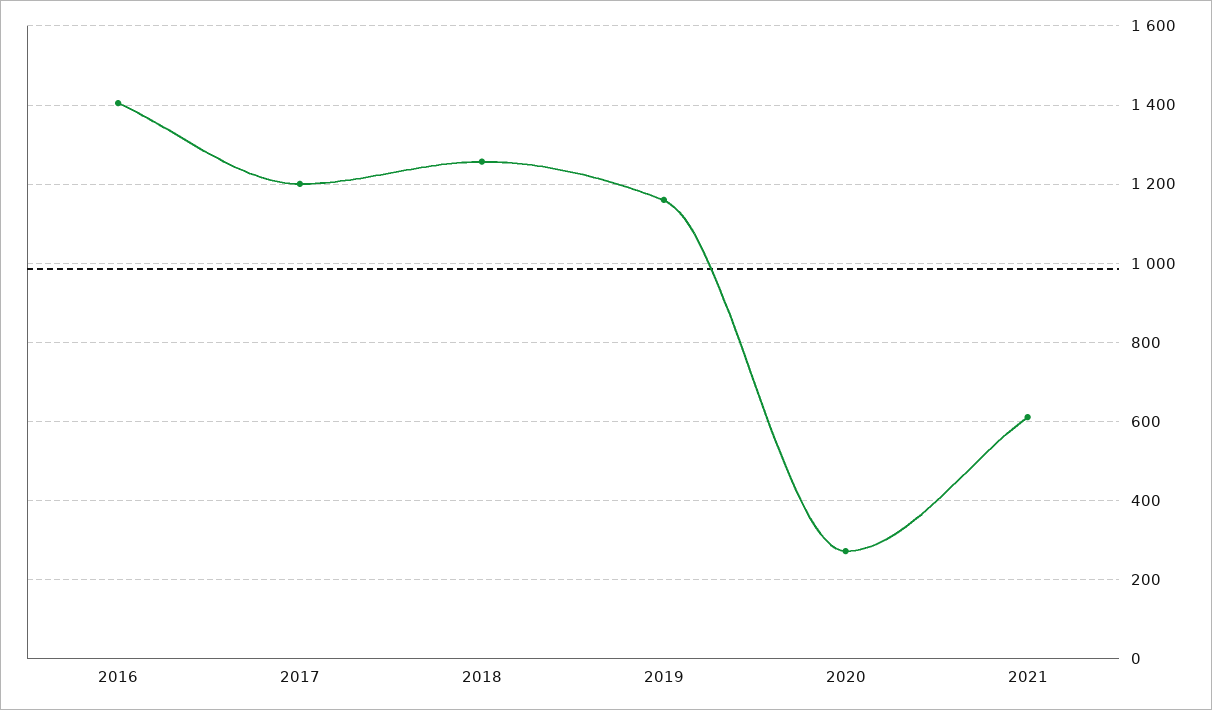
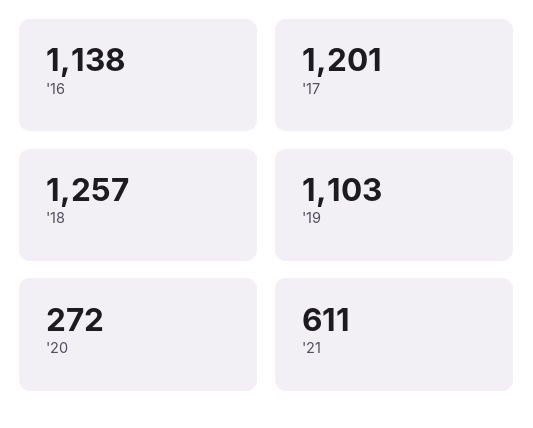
2016: 1400 -> 1138
2019: 1160 -> 1103

